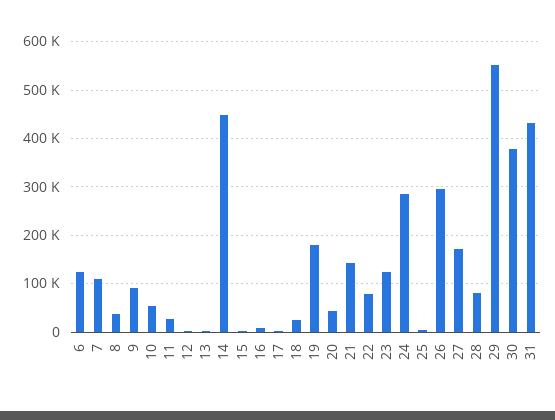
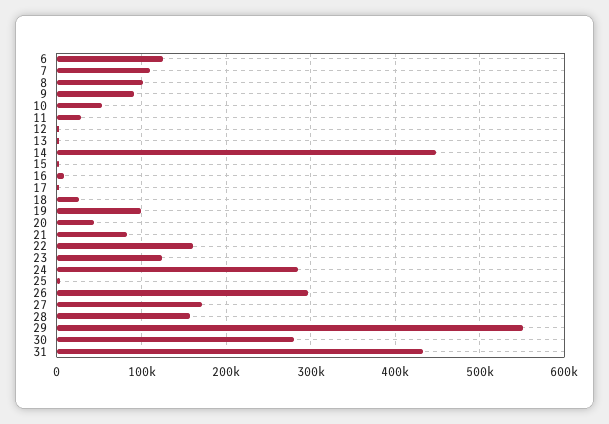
8: 40000 -> 100000
19: 180000 -> 100000
21: 140000 -> 80000
22: 80000 -> 160000
28: 80000 -> 160000
30: 380000 -> 280000

